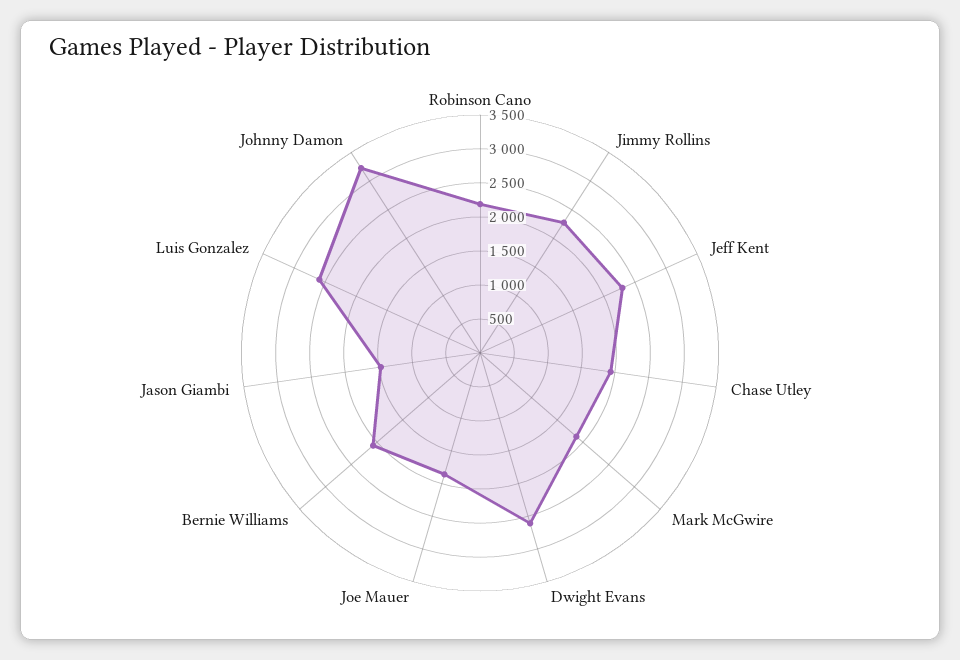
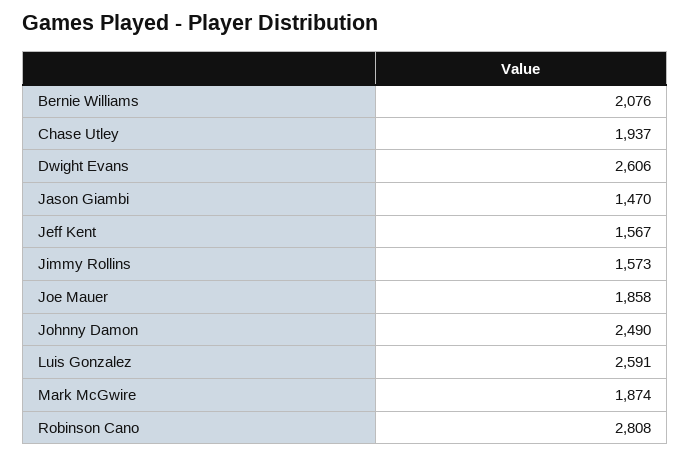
Robinson Cano: 2250 -> 2808
Jimmy Rollins: 2250 -> 1573
Jeff Kent: 2250 -> 1567
Johnny Damon: 3250 -> 2490

